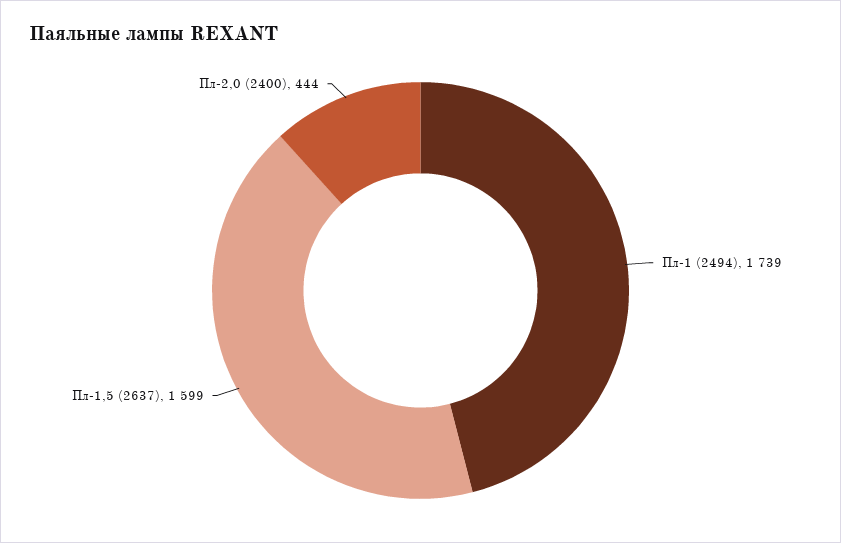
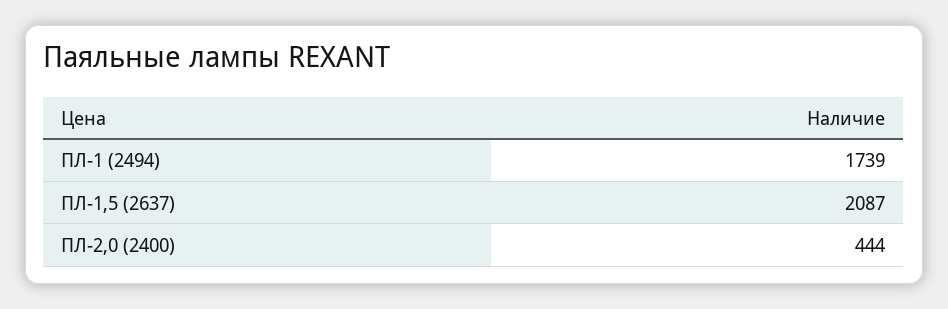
Пл-1,5 (2637): 1599 -> 2087

